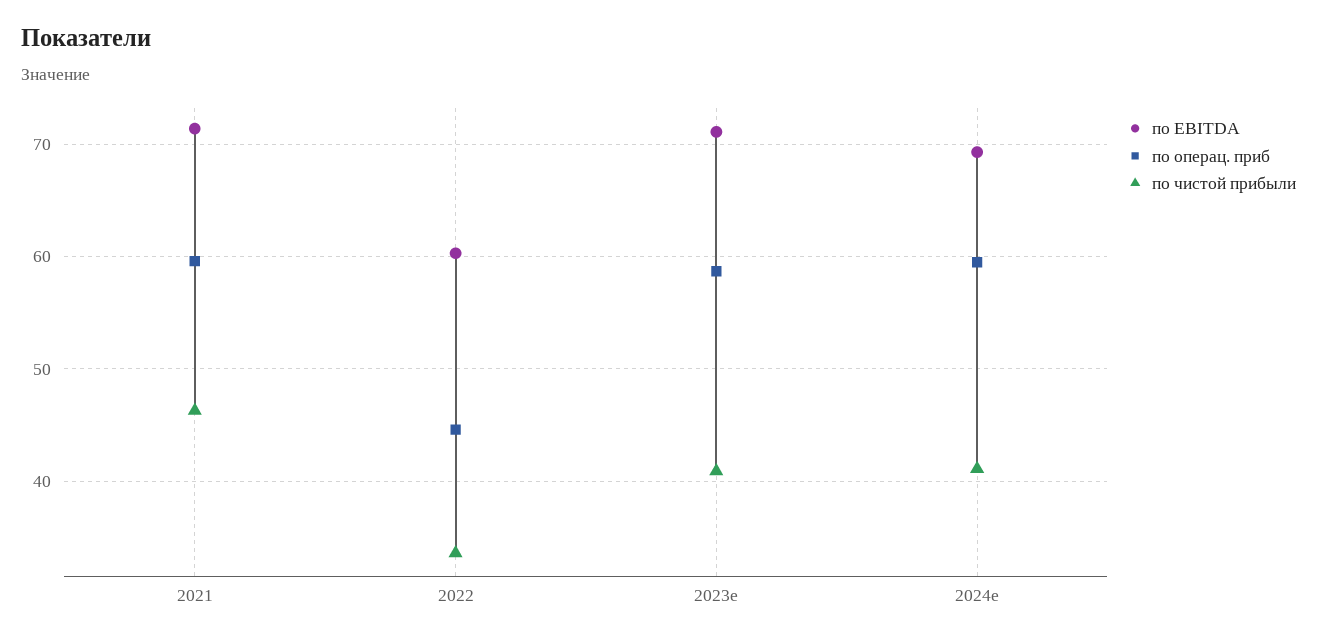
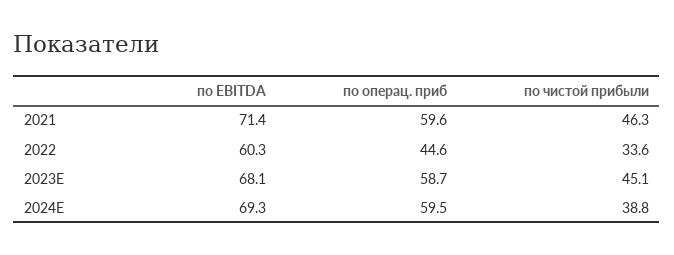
по EBITDA, 2023e: 71 -> 68.1
по чистой прибыли, 2023e: 41 -> 45.1
по чистой прибыли, 2024e: 41 -> 38.8

